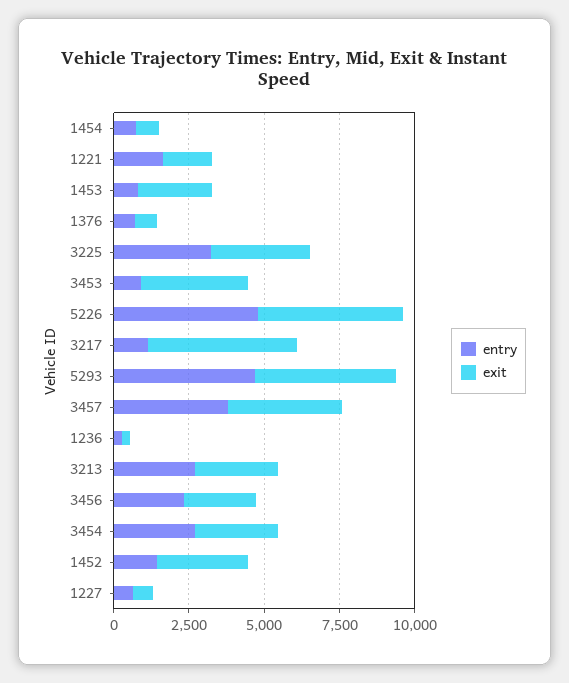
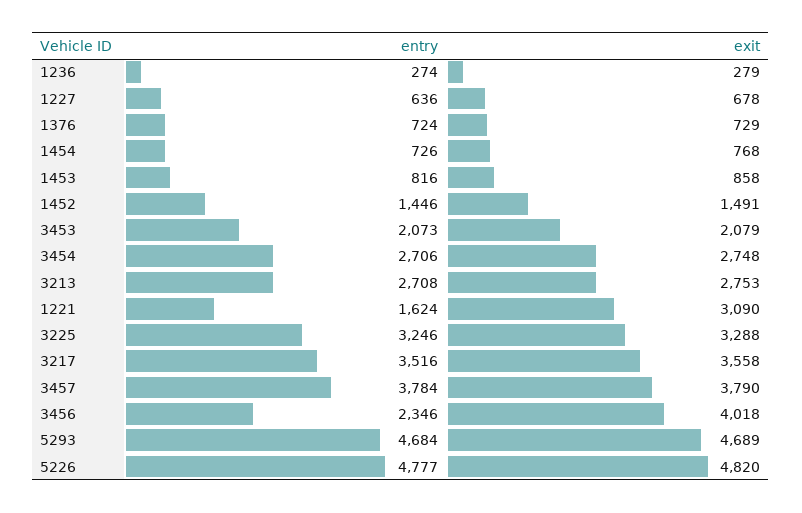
exit, 1221: 1500 -> 3090
exit, 1453: 2500 -> 858
entry, 3453: 1000 -> 2073
exit, 3453: 3500 -> 2079
entry, 3217: 1000 -> 3516
exit, 3217: 5000 -> 3558
exit, 3456: 2500 -> 4018
exit, 1452: 3000 -> 1491

